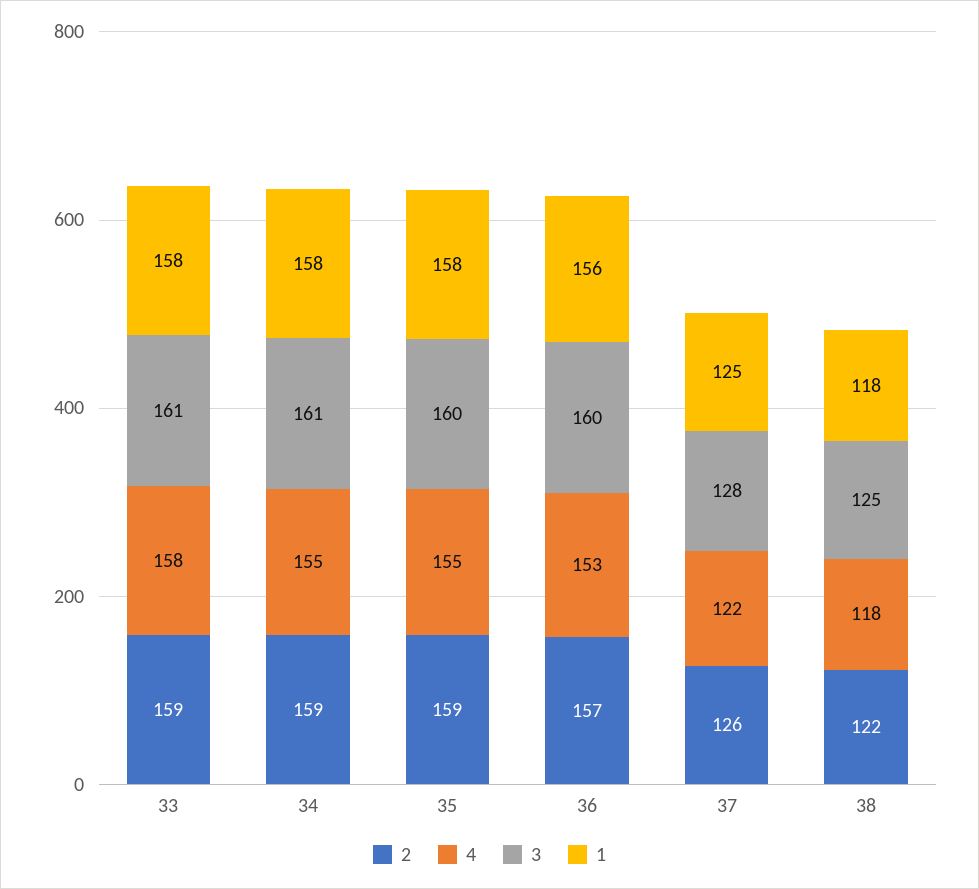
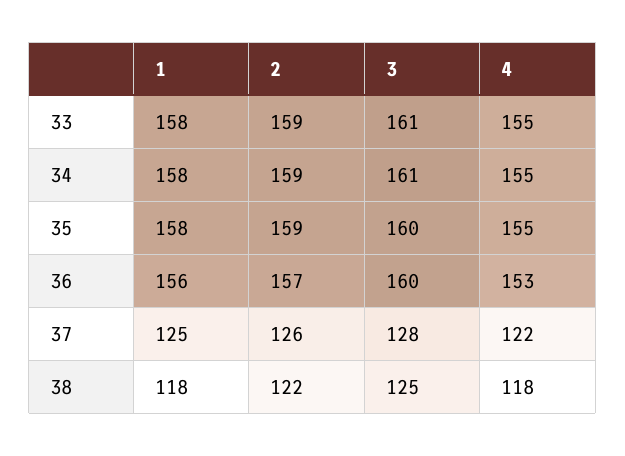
4, 33: 158 -> 155

